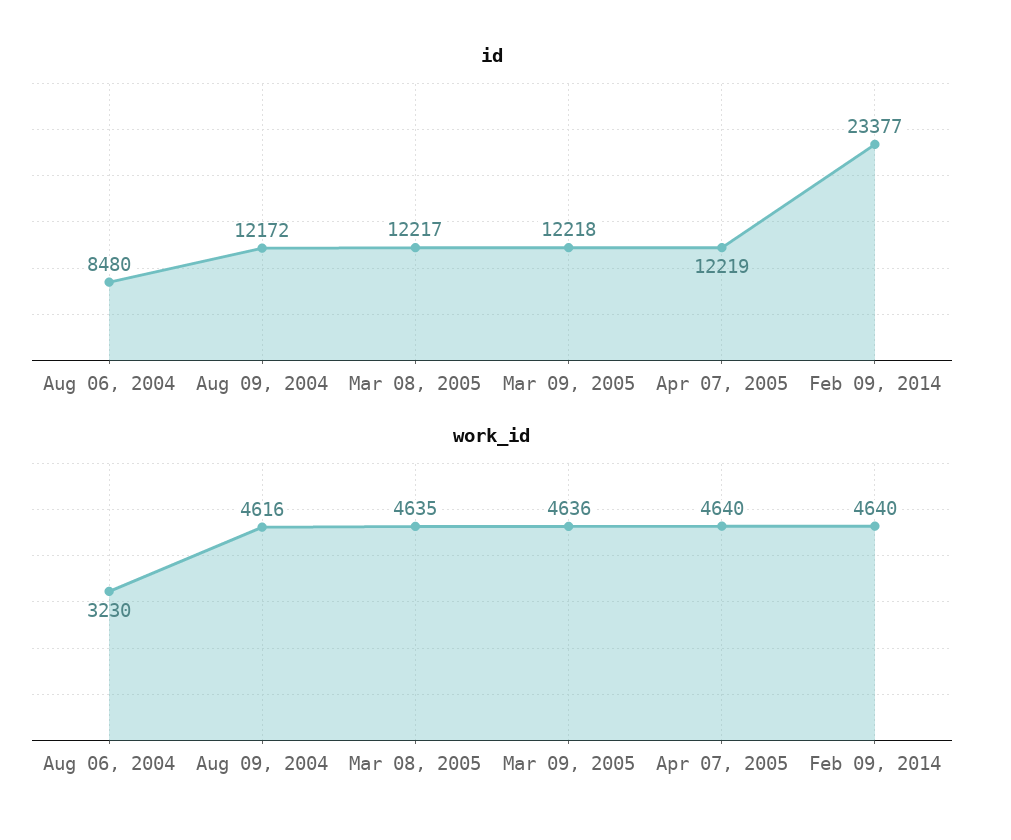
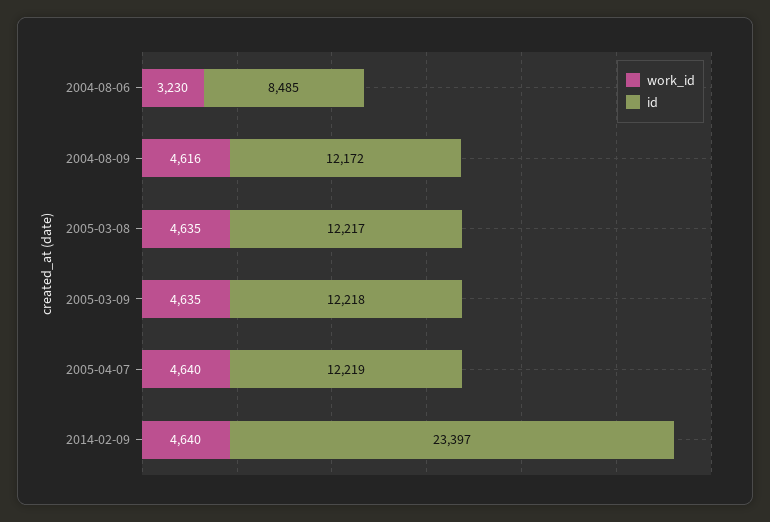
id, Aug 06, 2004: 8480 -> 8485
id, Feb 09, 2014: 23377 -> 23397
work_id, Mar 09, 2005: 4636 -> 4635

